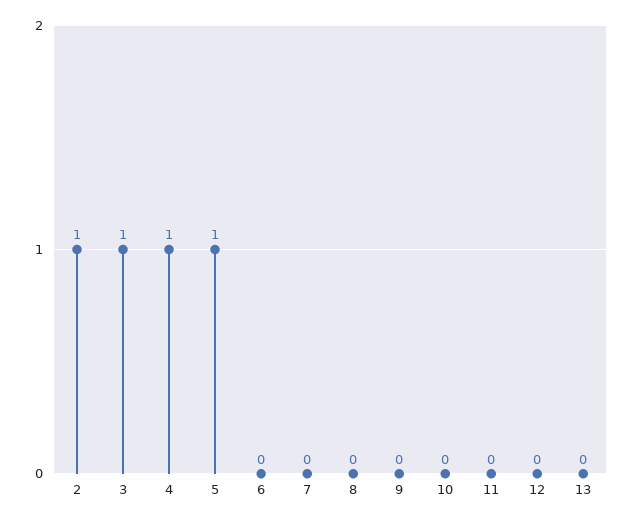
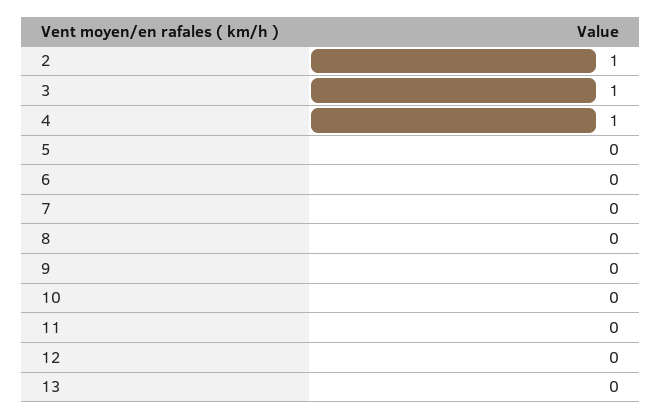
5: 1 -> 0

